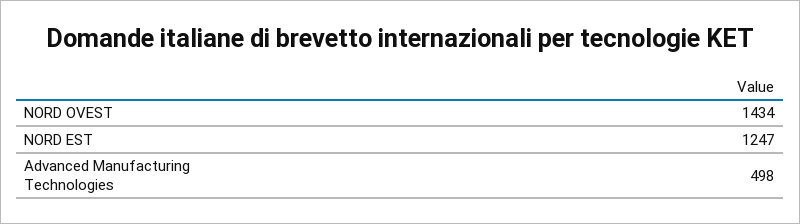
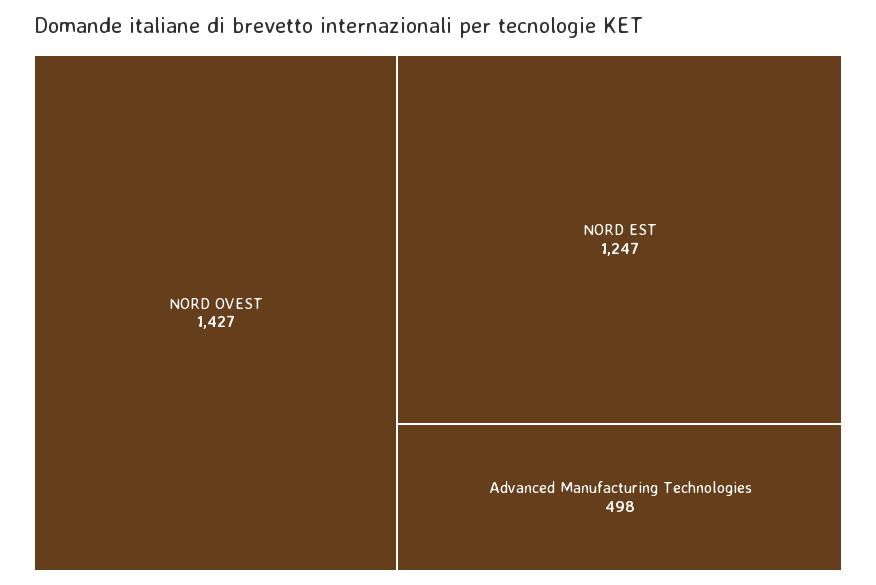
NORD OVEST: 1434 -> 1427

